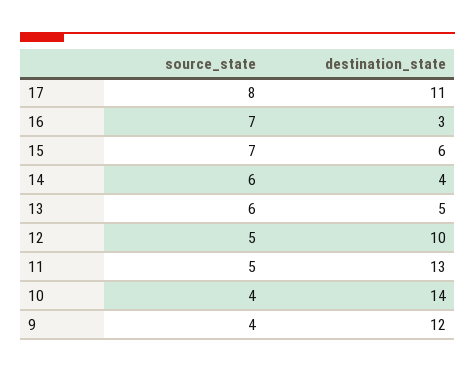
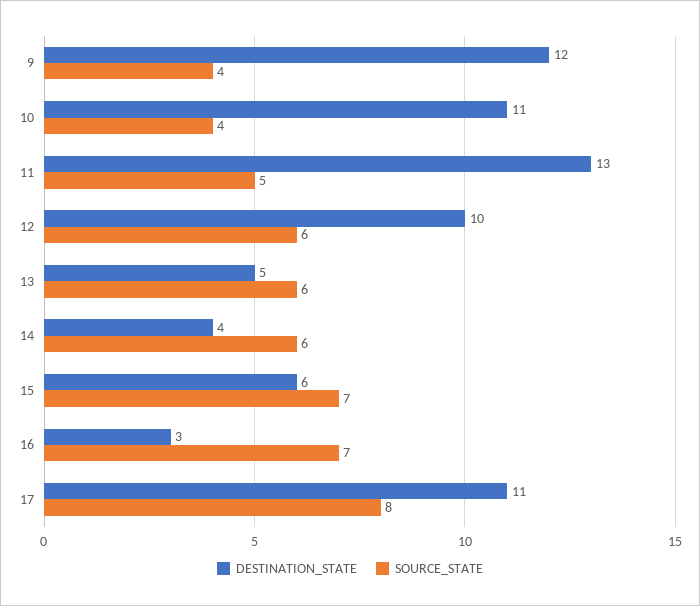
source_state, 12: 5 -> 6
destination_state, 10: 14 -> 11

